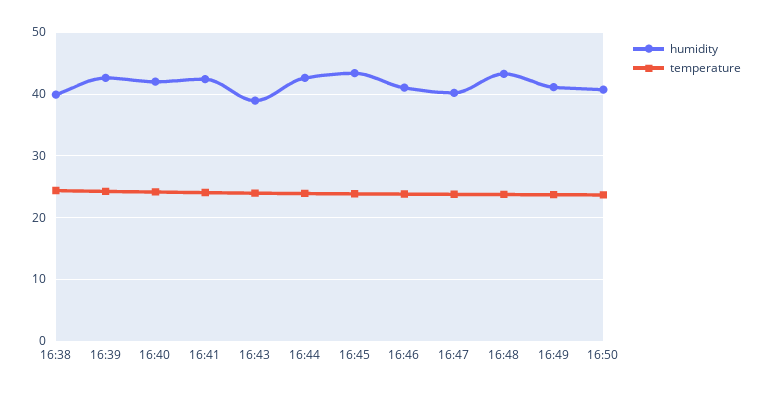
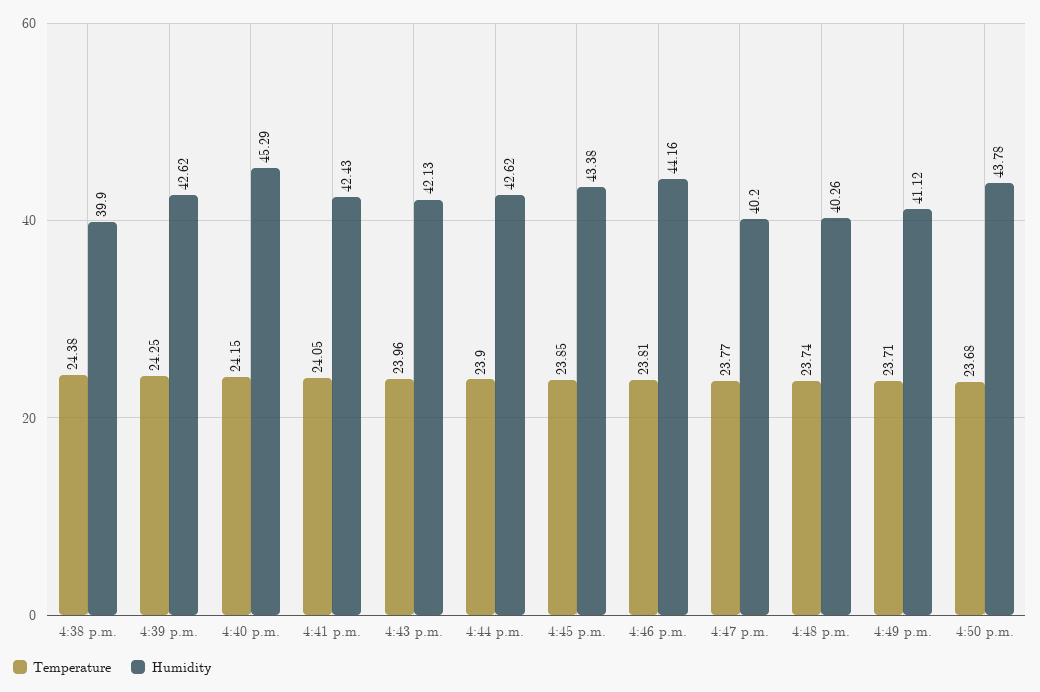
humidity, 16:40: 42 -> 45.29
humidity, 16:43: 39 -> 42.13
humidity, 16:46: 41 -> 44.16
humidity, 16:48: 43 -> 40.26
humidity, 16:50: 41 -> 43.78

